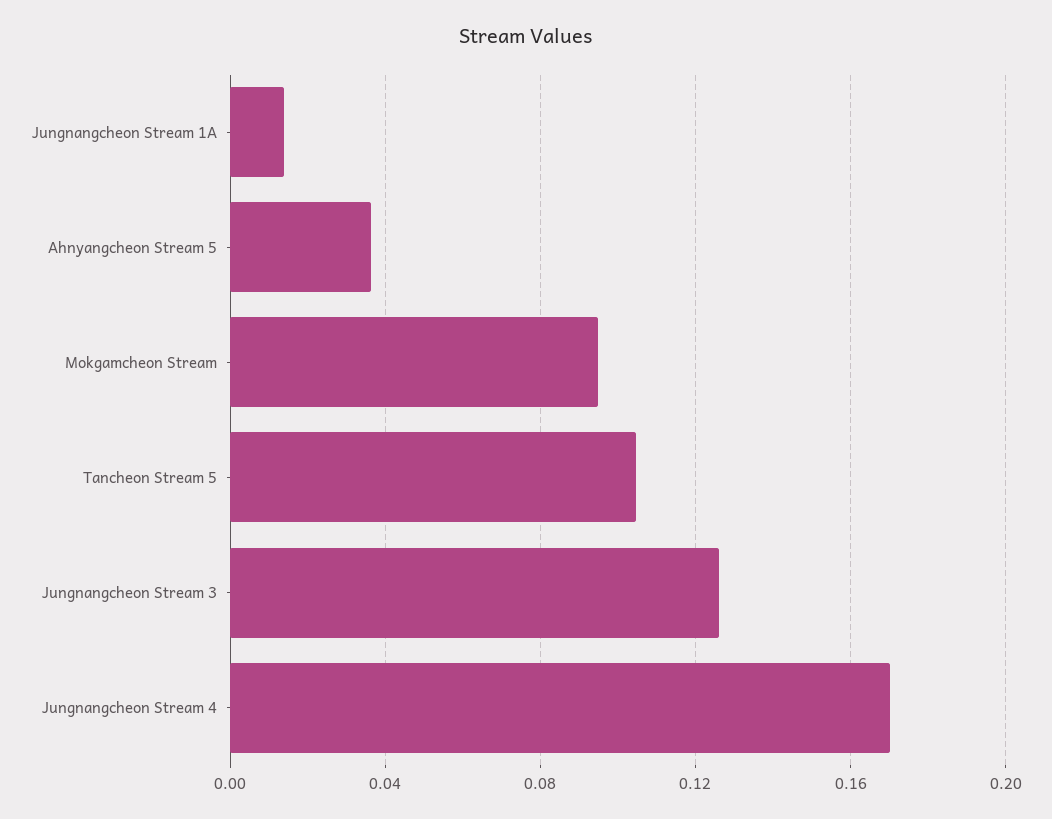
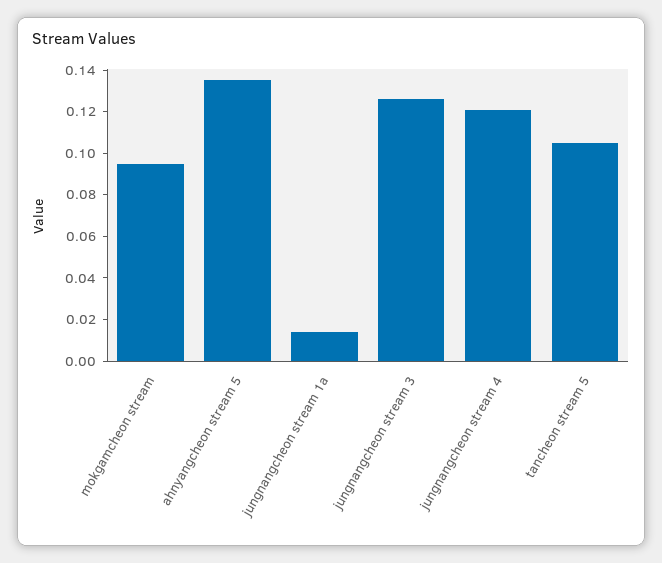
Ahnyangcheon Stream 5: 0.035 -> 0.135
Jungnangcheon Stream 4: 0.17 -> 0.12

